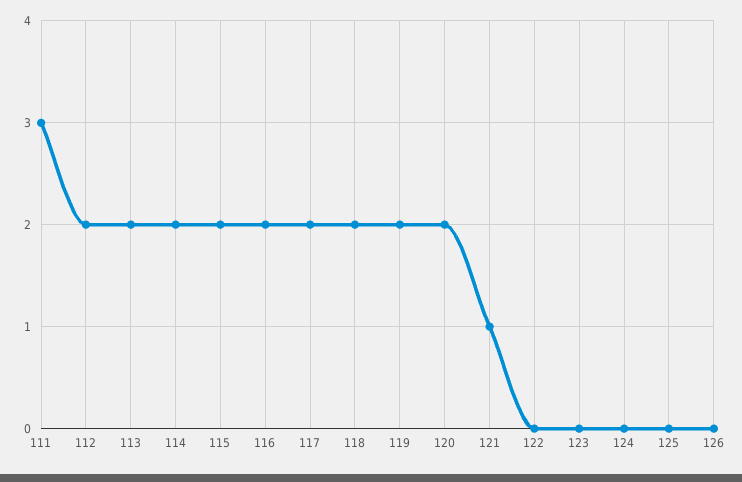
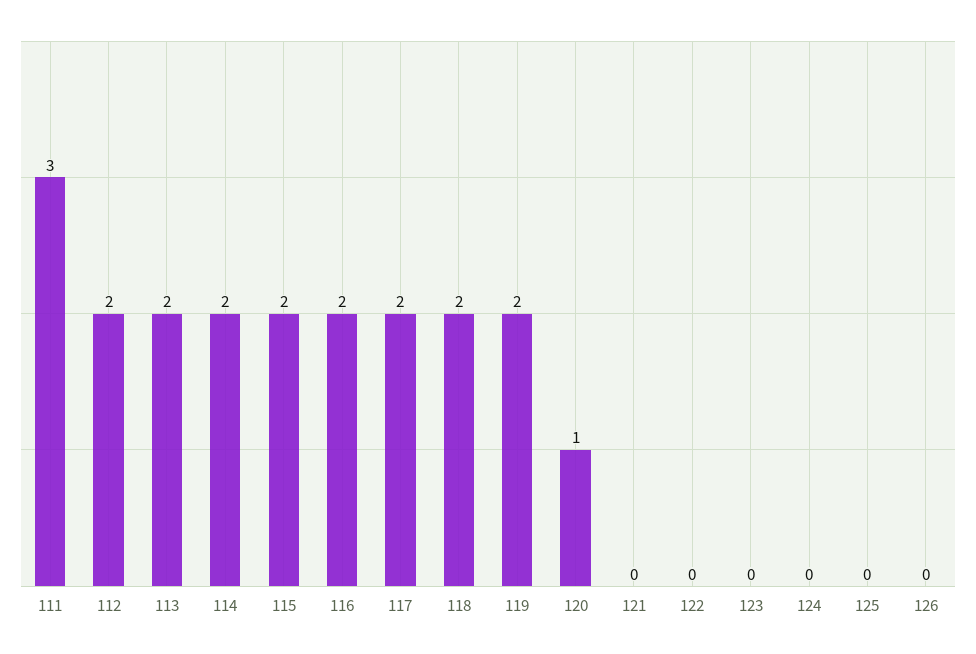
120: 2 -> 1
121: 1 -> 0

